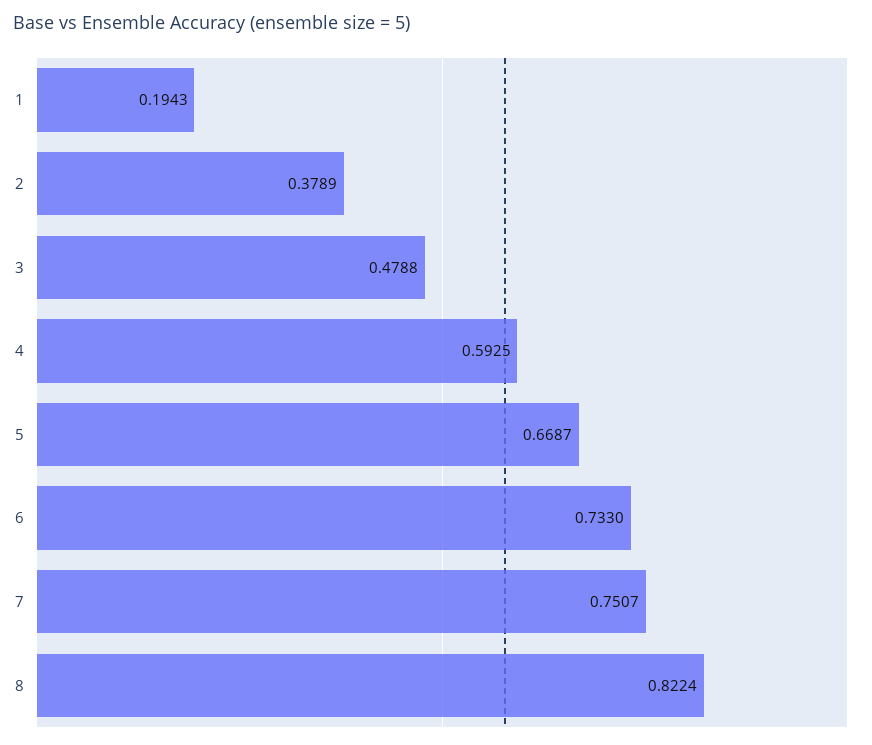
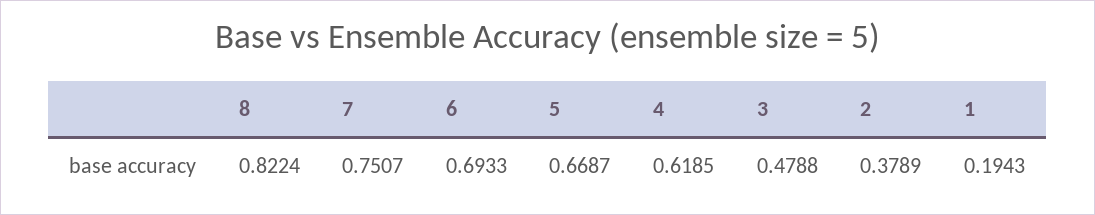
4: 0.5925 -> 0.6185
6: 0.733 -> 0.6933

